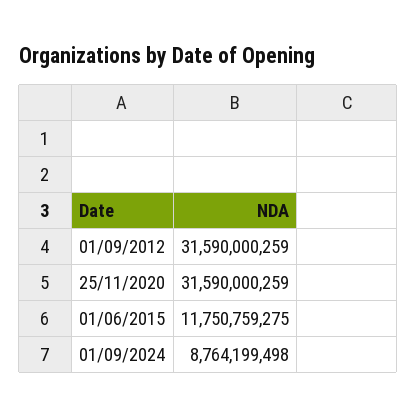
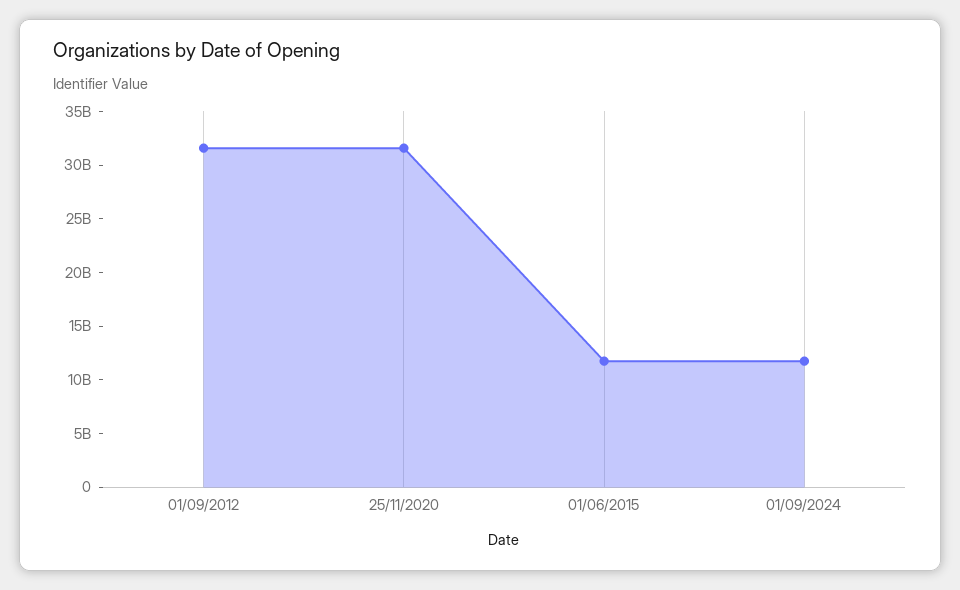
01/09/2024: 8764199498 -> 12000000000

